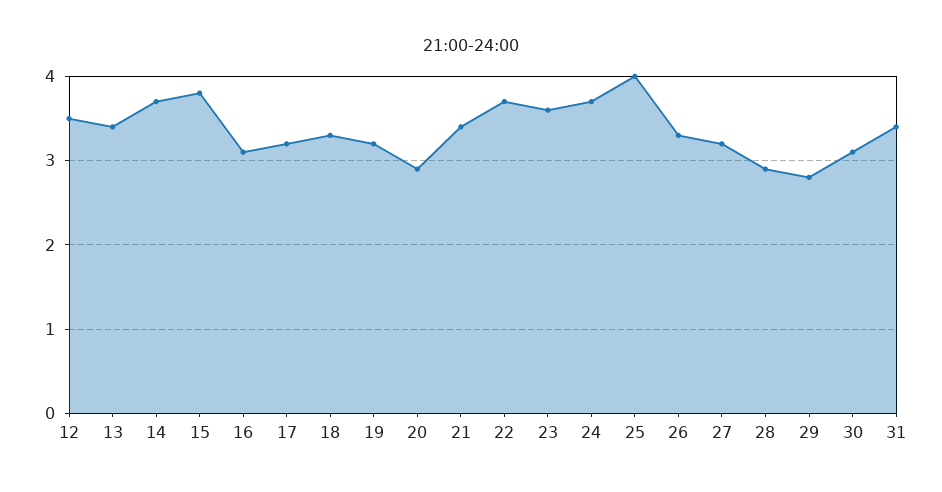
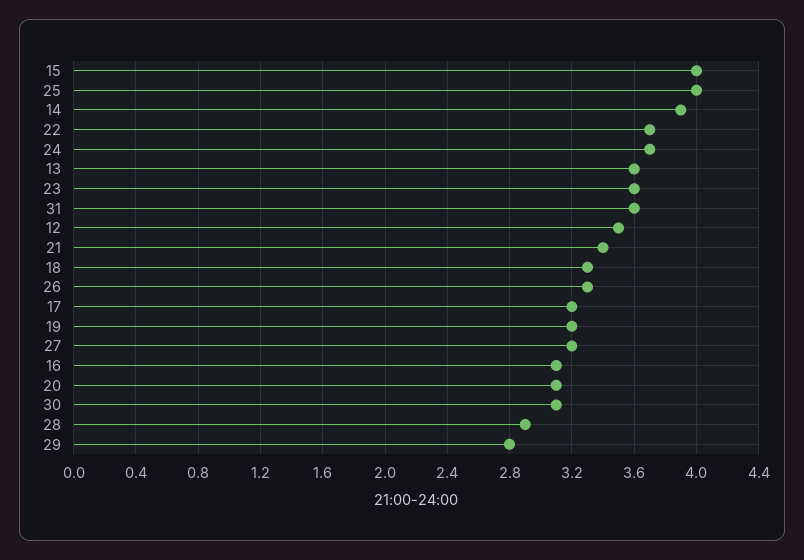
13: 3.4 -> 3.6
14: 3.7 -> 3.9
15: 3.8 -> 4
20: 2.9 -> 3.1
31: 3.4 -> 3.6

